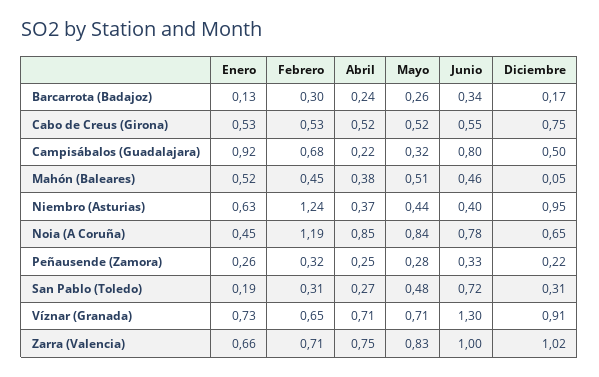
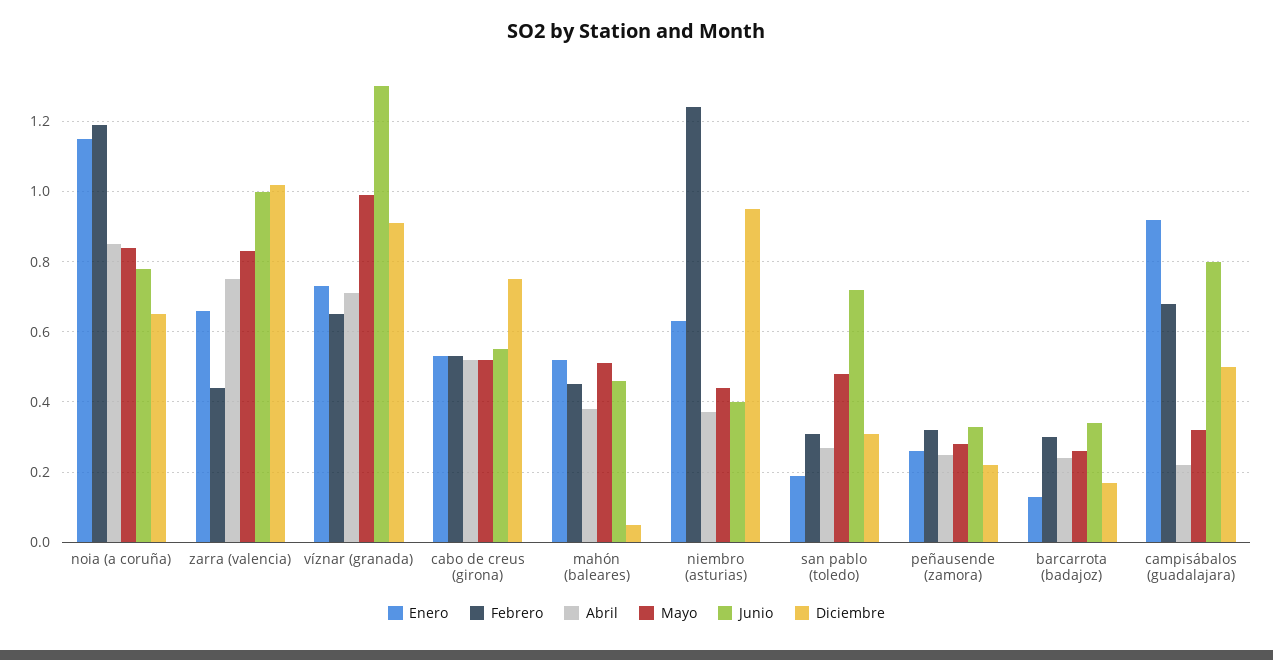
Enero, Noia (A Coruña): 0.45 -> 1.15
Mayo, Víznar (Granada): 0.71 -> 1
Febrero, Zarra (Valencia): 0.71 -> 0.45

